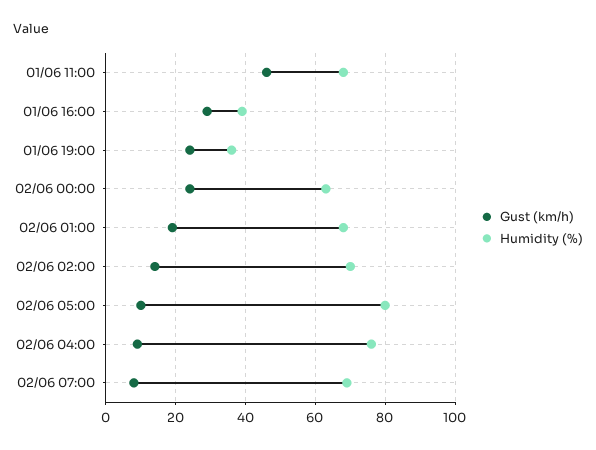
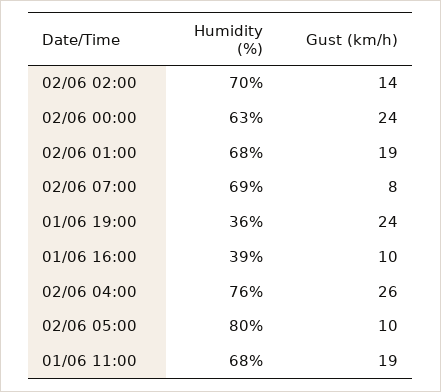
Gust (km/h), 01/06 11:00: 45 -> 19
Gust (km/h), 01/06 16:00: 30 -> 10
Gust (km/h), 02/06 04:00: 10 -> 26

